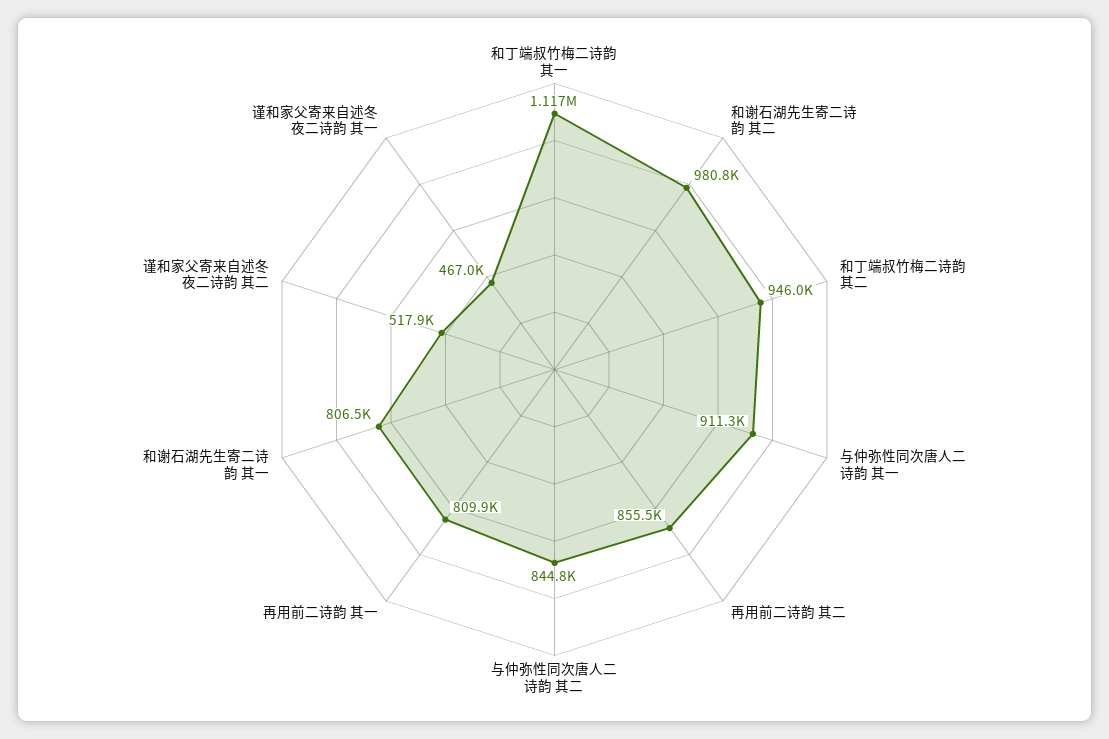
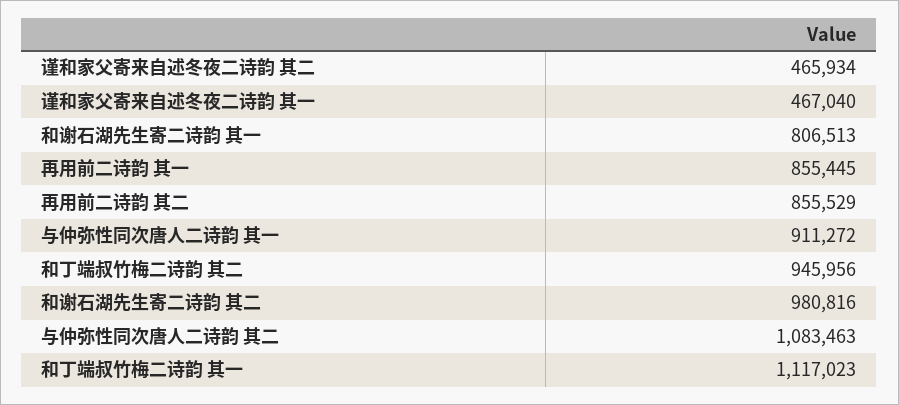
与仲弥性同次唐人二诗韵 其二: 844800 -> 1083463
再用前二诗韵 其一: 809900 -> 855445
谨和家父寄来自述冬夜二诗韵 其二: 517900 -> 465934

